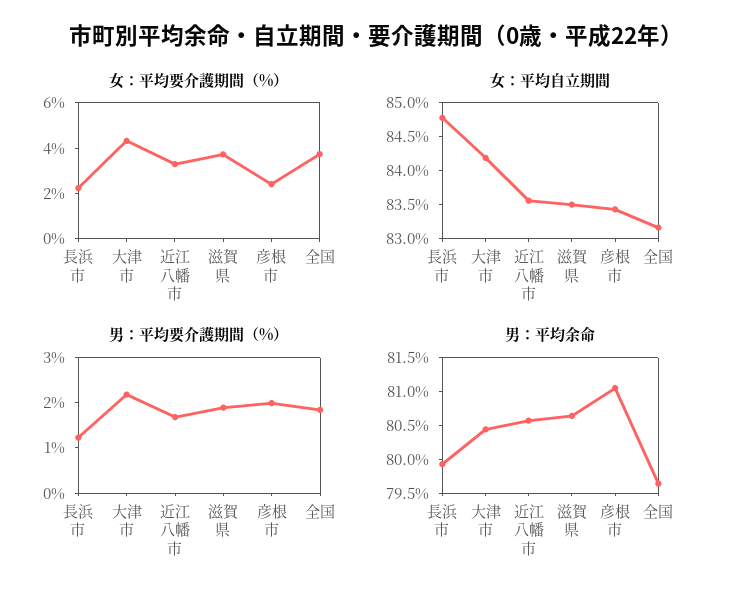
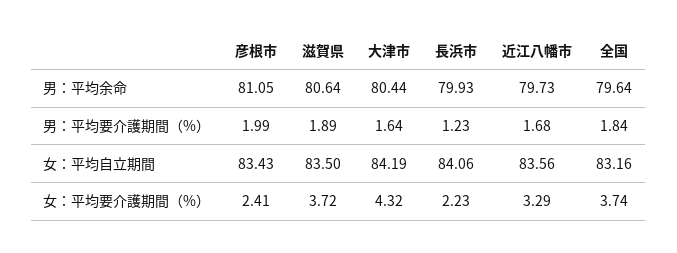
女：平均自立期間, 長浜市: 84.75 -> 84.06
男：平均要介護期間（%）, 大津市: 2.2 -> 1.64
男：平均余命, 近江八幡市: 80.5 -> 79.73

